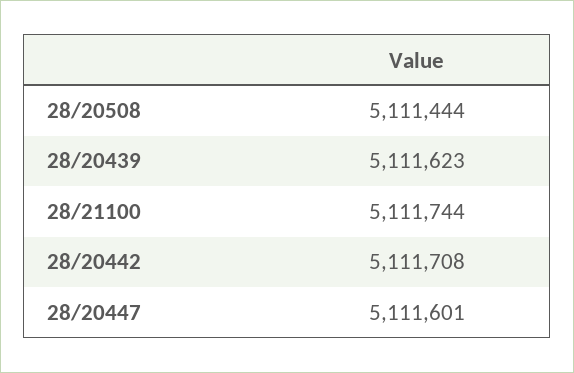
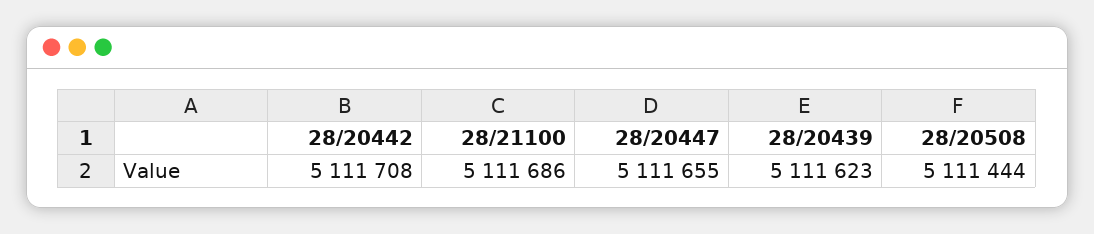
28/21100: 5111744 -> 5111686
28/20447: 5111601 -> 5111655

